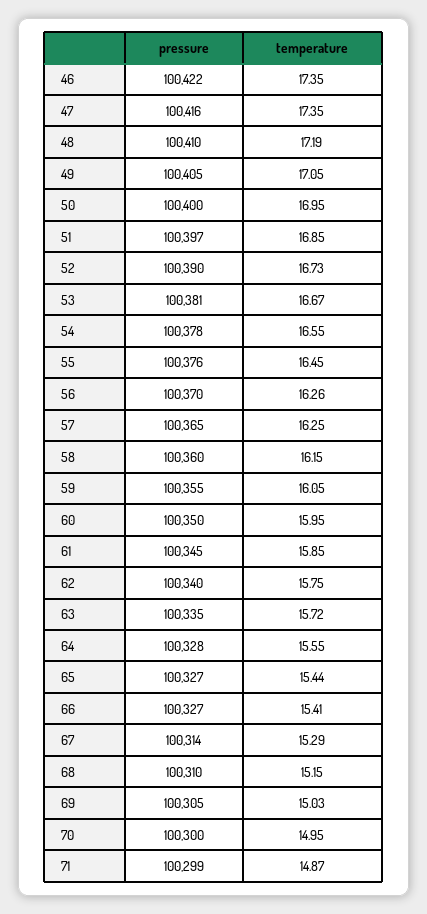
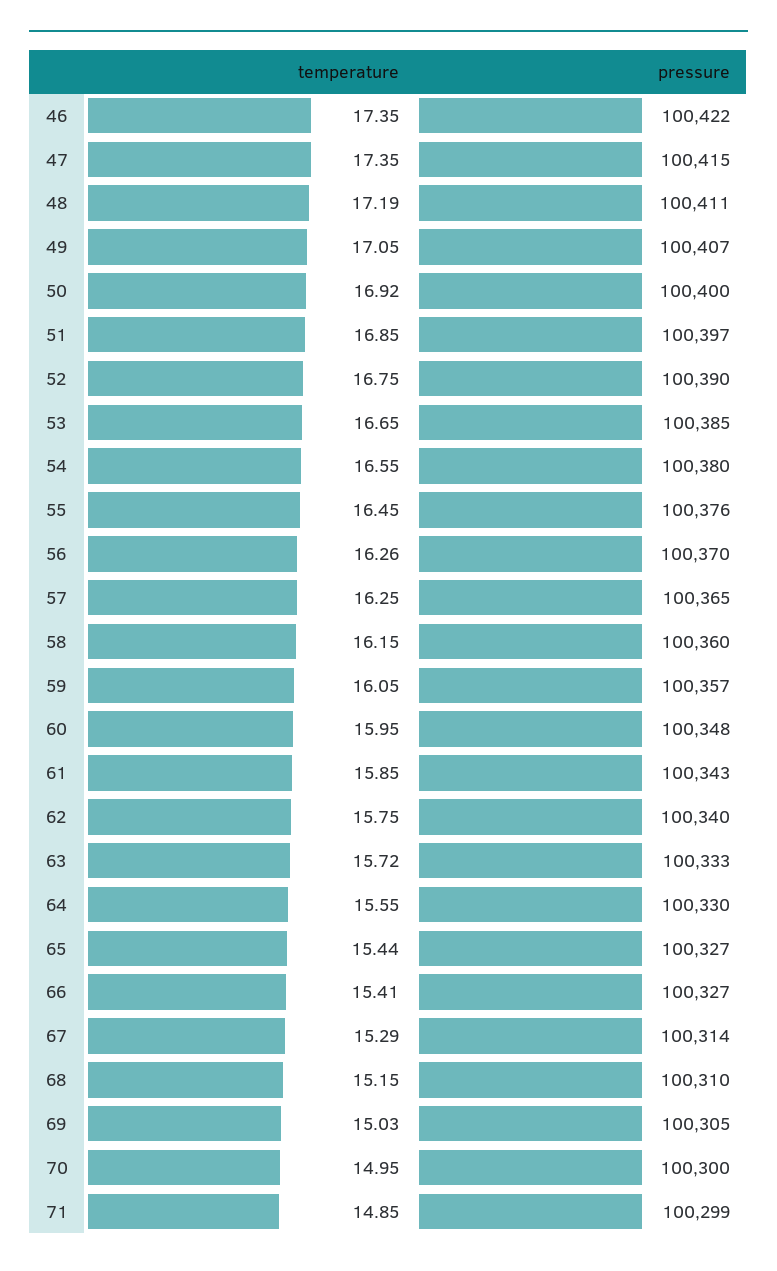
pressure, 47: 100416 -> 100415
pressure, 48: 100410 -> 100411
pressure, 49: 100405 -> 100407
temperature, 50: 16.95 -> 16.92
temperature, 52: 16.73 -> 16.75
pressure, 53: 100381 -> 100385
temperature, 53: 16.67 -> 16.65
pressure, 54: 100378 -> 100380
pressure, 59: 100355 -> 100357
pressure, 60: 100350 -> 100348
pressure, 61: 100345 -> 100343
pressure, 63: 100335 -> 100333
pressure, 64: 100328 -> 100330
temperature, 71: 14.87 -> 14.85

